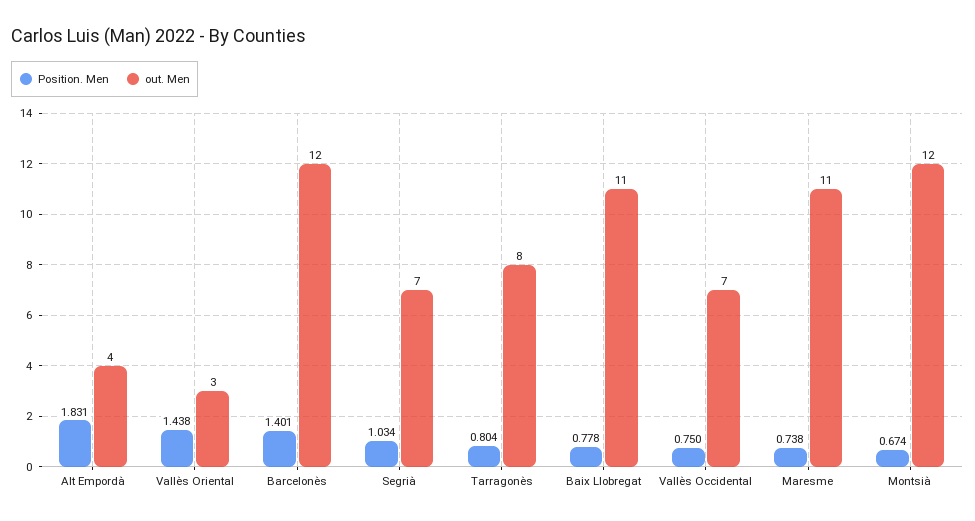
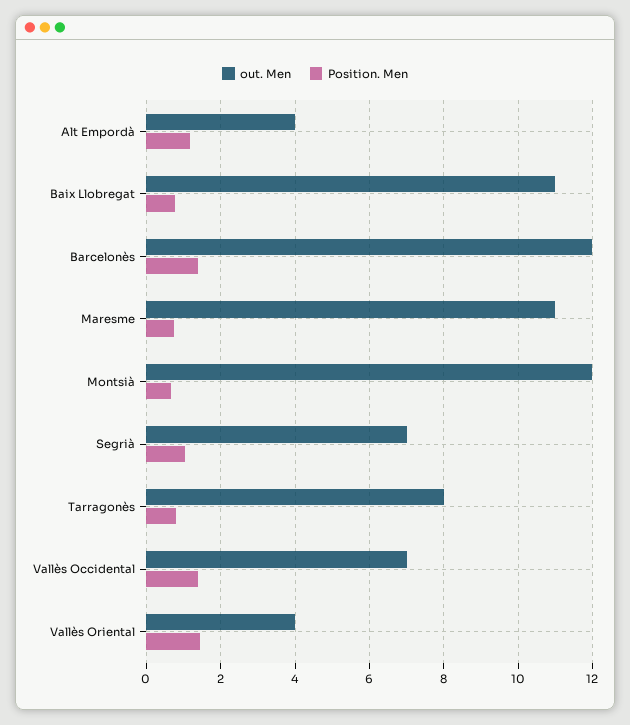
Position. Men, Alt Empordà: 1.831 -> 1.2
out. Men, Vallès Oriental: 3 -> 4
Position. Men, Vallès Occidental: 0.75 -> 1.4

